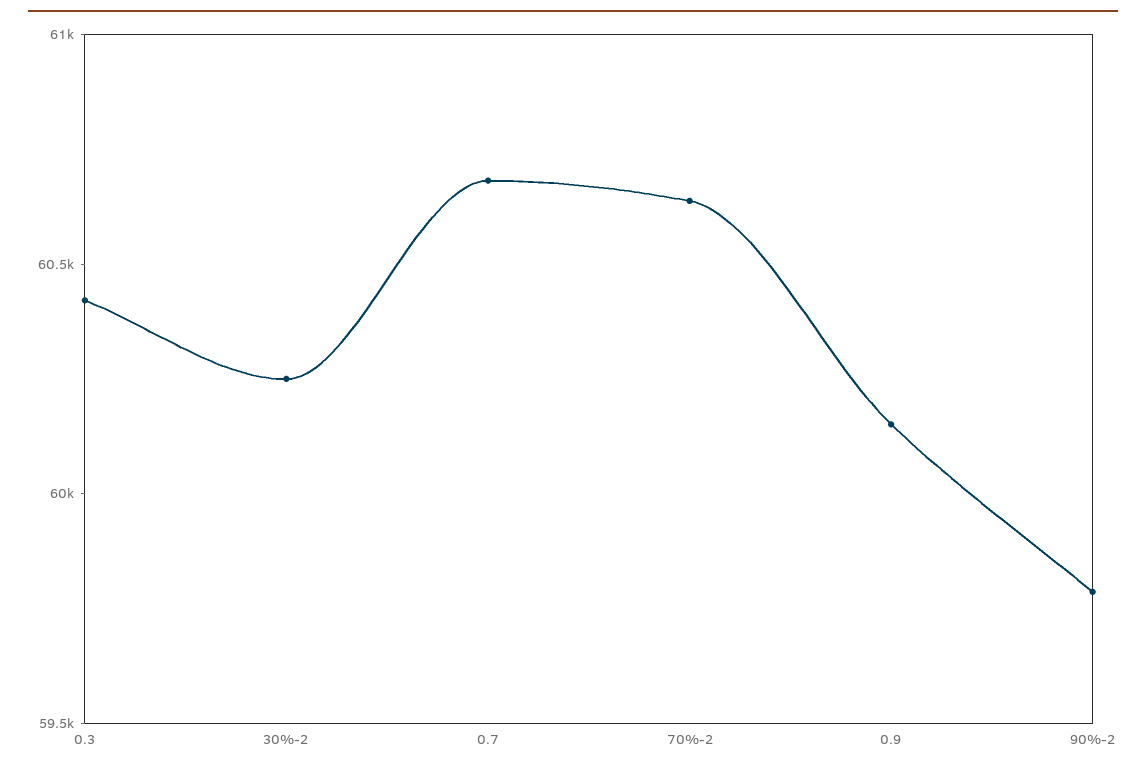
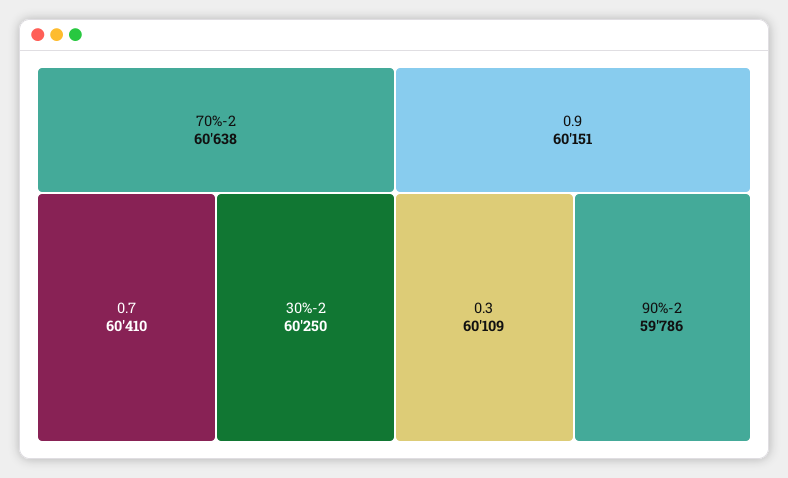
0.3: 60400 -> 60109
0.7: 60700 -> 60410

